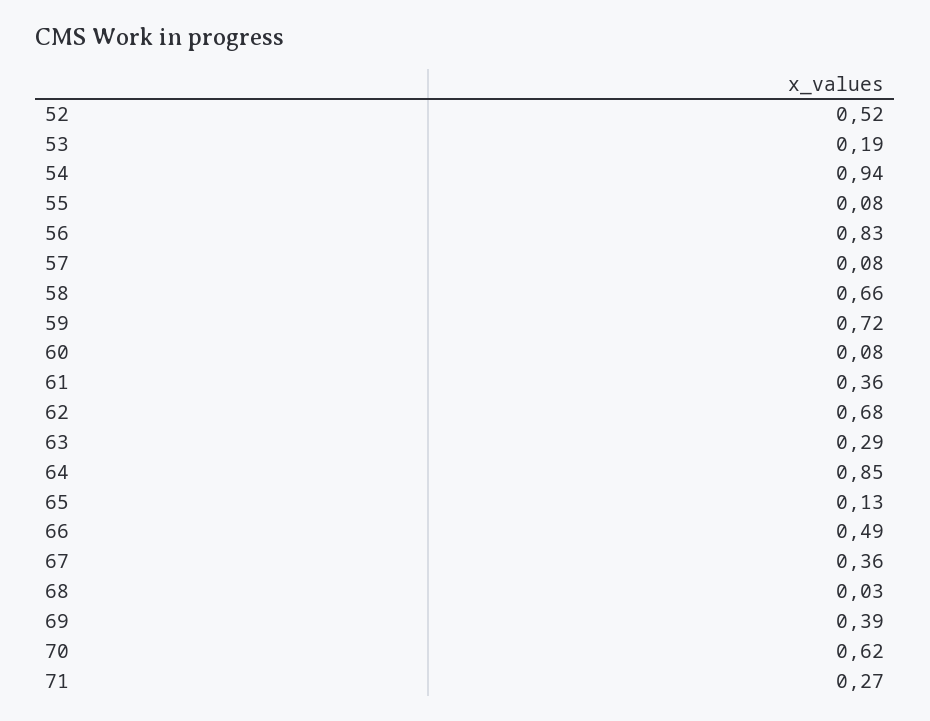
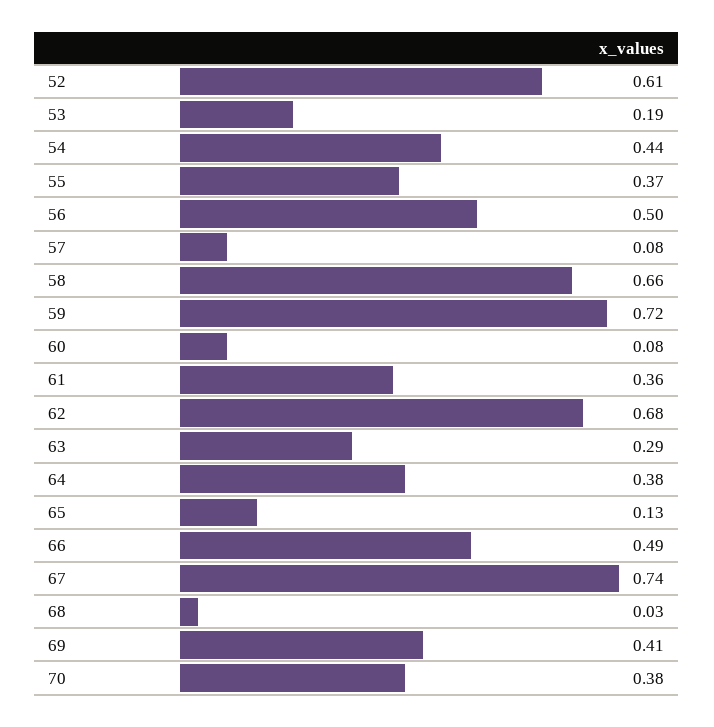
52: 0.52 -> 0.61
54: 0.94 -> 0.44
55: 0.08 -> 0.37
56: 0.83 -> 0.5
64: 0.85 -> 0.38
67: 0.36 -> 0.74
69: 0.39 -> 0.41
70: 0.62 -> 0.38
71: 0.27 -> none

